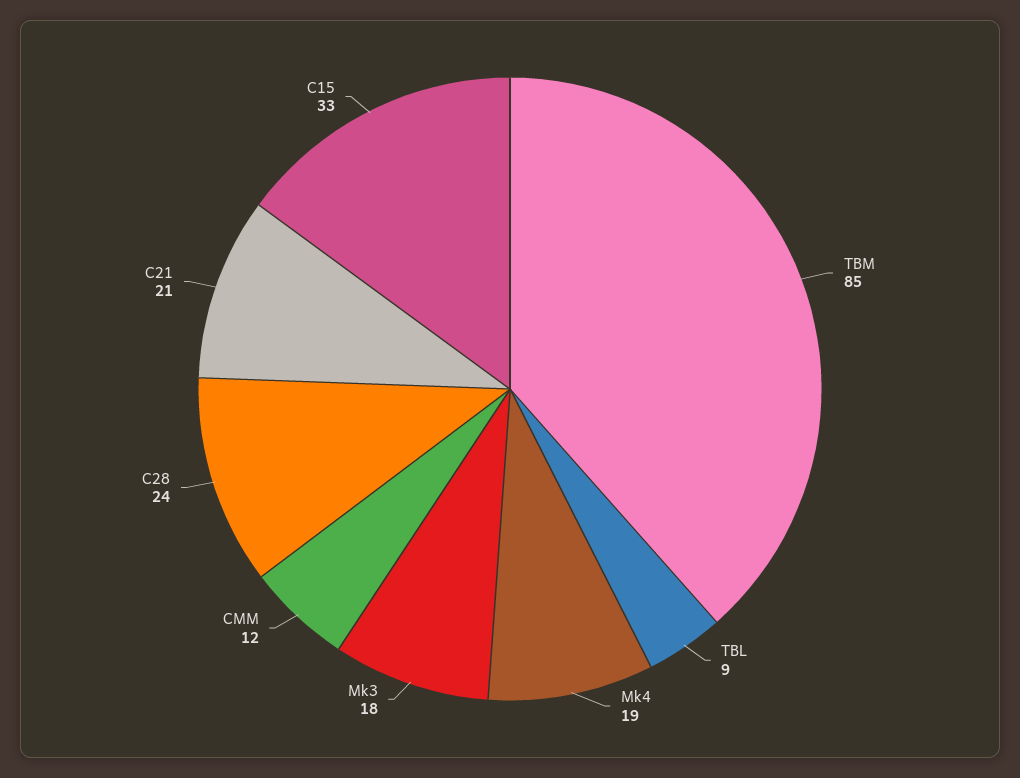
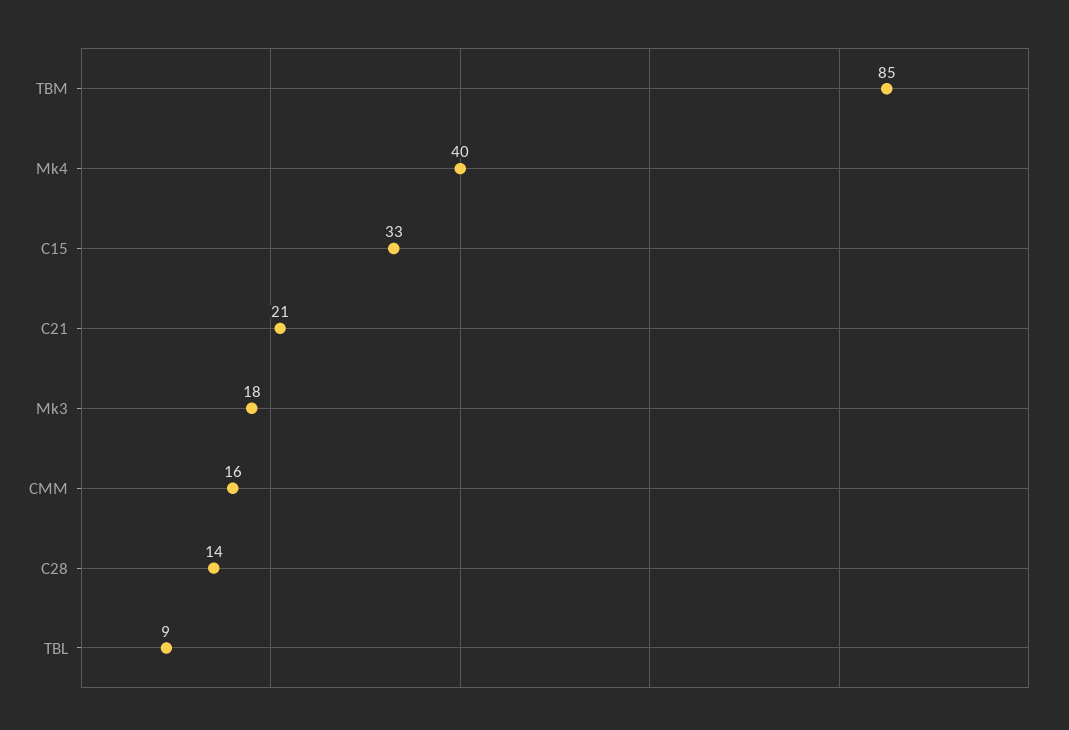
Mk4: 19 -> 40
CMM: 12 -> 16
C28: 24 -> 14

